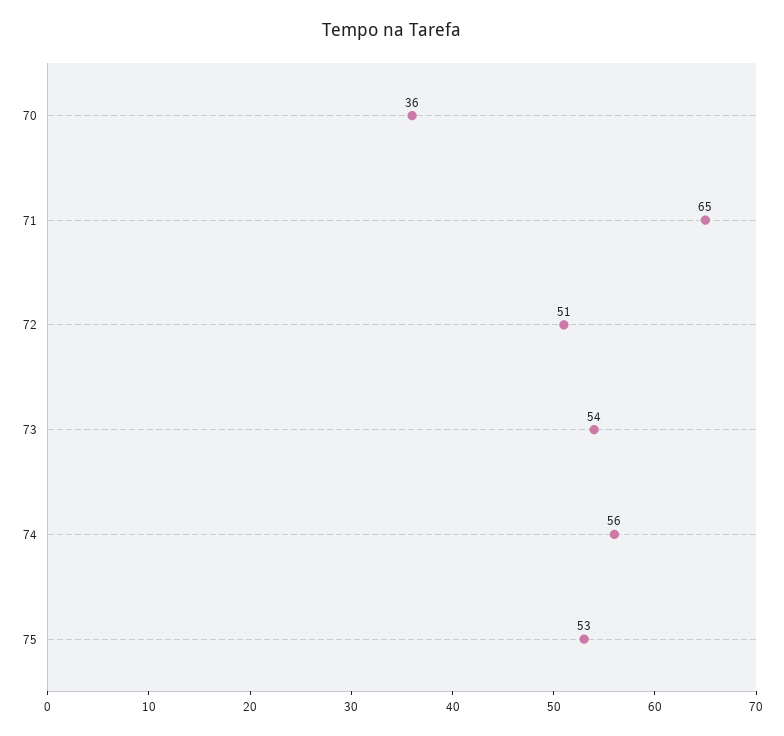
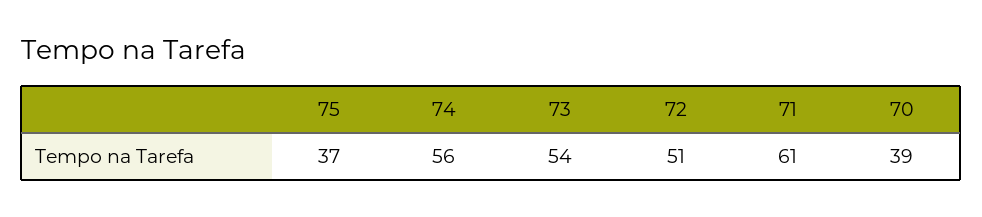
70: 36 -> 39
71: 65 -> 61
75: 53 -> 37

